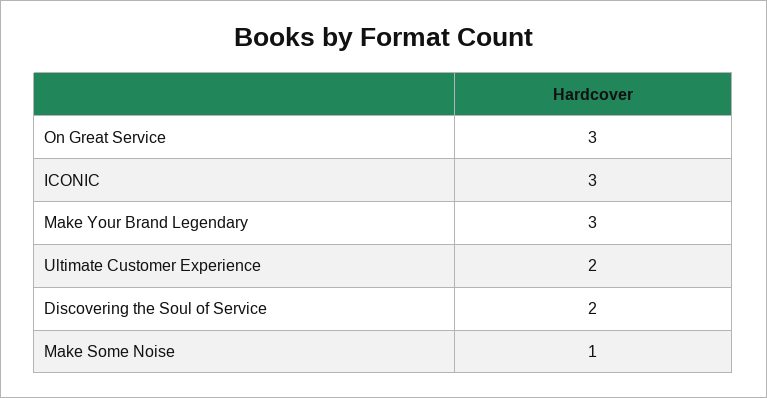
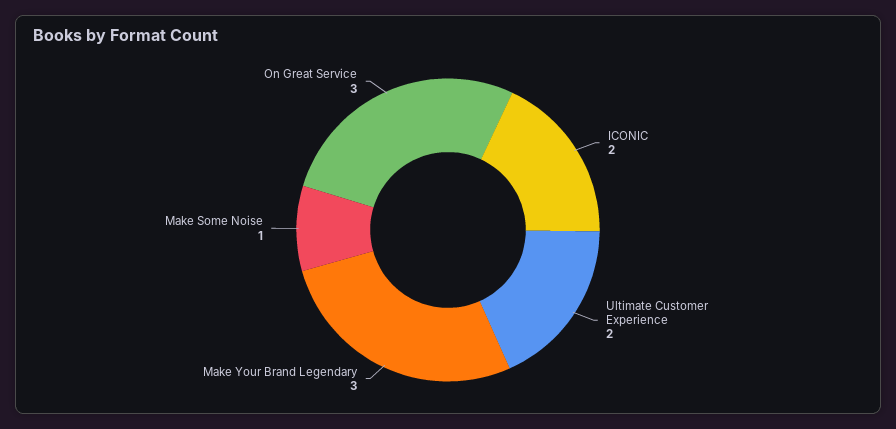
ICONIC: 3 -> 2
Discovering the Soul of Service: 2 -> none

